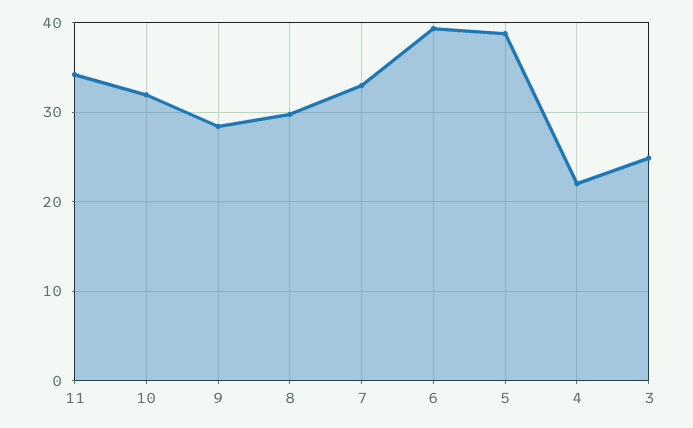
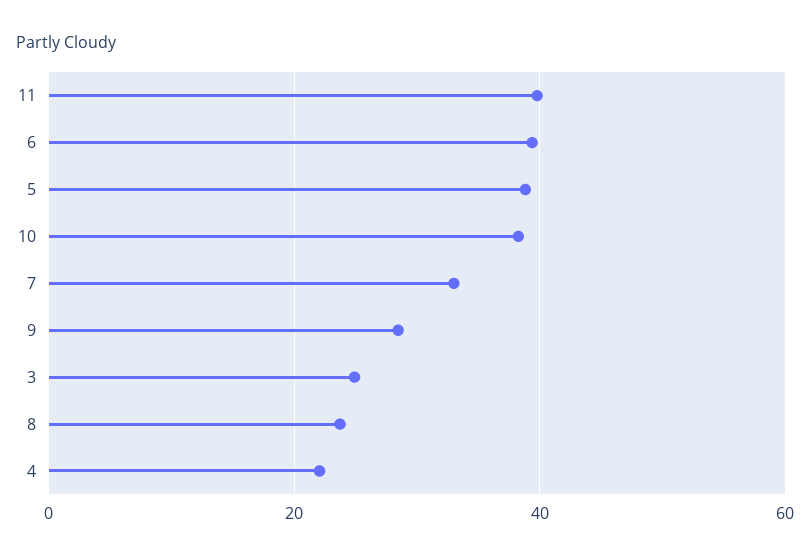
11: 34 -> 40
10: 32 -> 38
8: 30 -> 24

